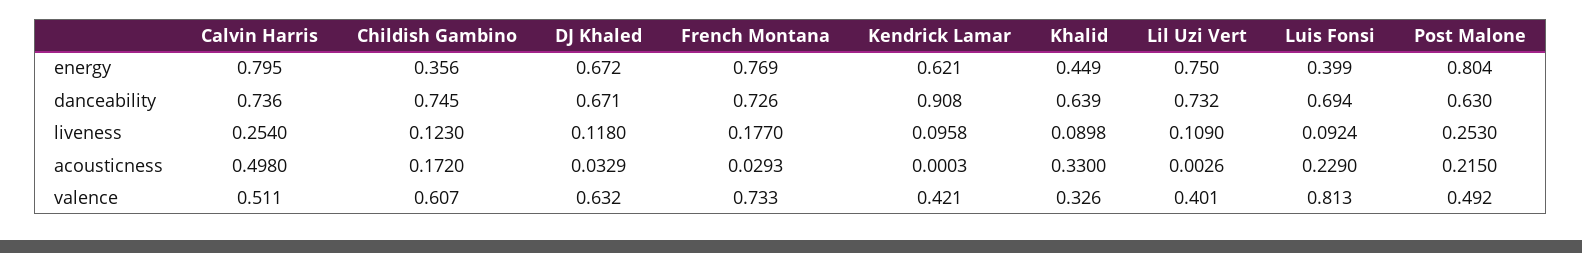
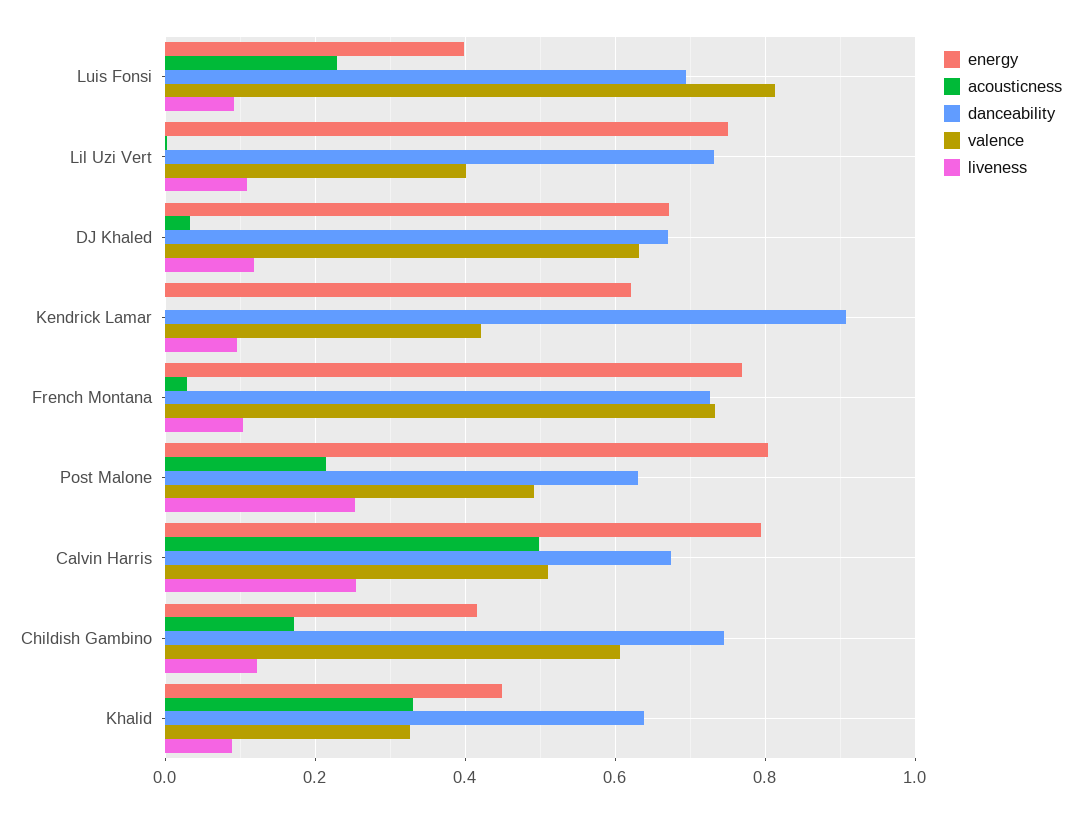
energy, Childish Gambino: 0.356 -> 0.42
danceability, Calvin Harris: 0.736 -> 0.68
liveness, French Montana: 0.177 -> 0.1

